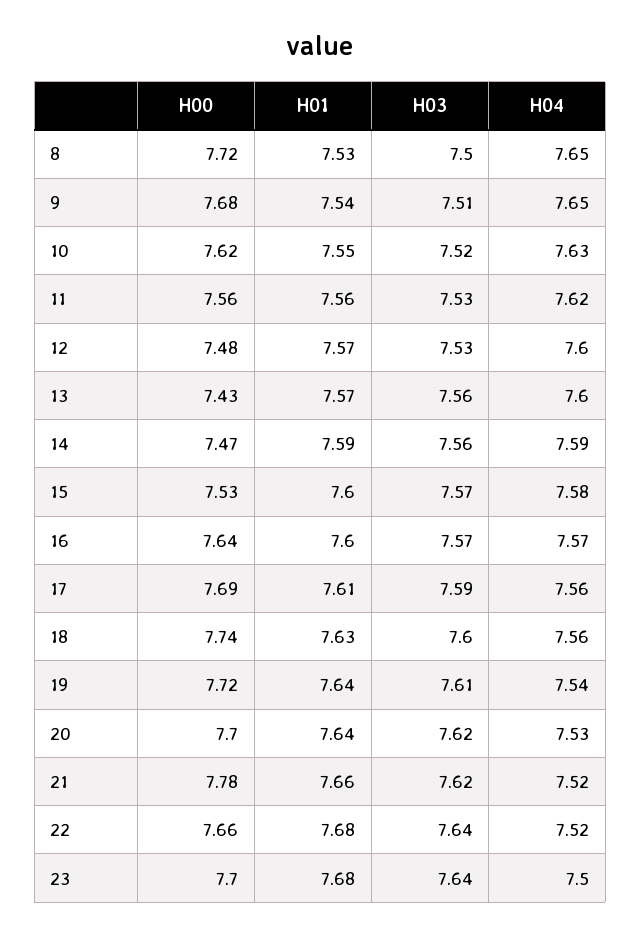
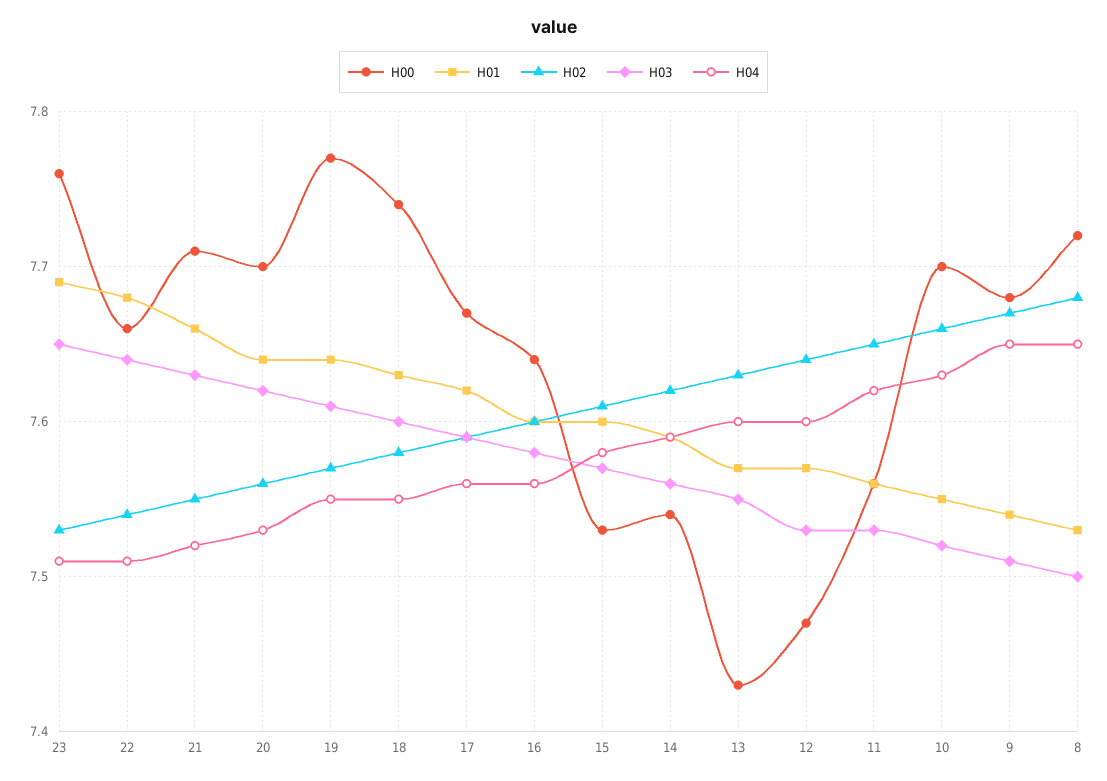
H00, 10: 7.62 -> 7.7
H00, 12: 7.48 -> 7.47
H03, 13: 7.56 -> 7.55
H00, 14: 7.47 -> 7.54
H03, 16: 7.57 -> 7.58
H04, 16: 7.57 -> 7.56
H00, 17: 7.69 -> 7.67
H01, 17: 7.61 -> 7.62
H04, 18: 7.56 -> 7.55
H00, 19: 7.72 -> 7.77
H04, 19: 7.54 -> 7.55
H00, 21: 7.78 -> 7.71
H03, 21: 7.62 -> 7.63
H04, 22: 7.52 -> 7.51
H00, 23: 7.7 -> 7.76
H01, 23: 7.68 -> 7.69
H03, 23: 7.64 -> 7.65
H04, 23: 7.5 -> 7.51
H02, 23: none -> 7.53
H02, 22: none -> 7.54
H02, 21: none -> 7.55
H02, 20: none -> 7.56
H02, 19: none -> 7.57
H02, 18: none -> 7.58
H02, 17: none -> 7.59
H02, 16: none -> 7.6
H02, 15: none -> 7.61
H02, 14: none -> 7.62
H02, 13: none -> 7.63
H02, 12: none -> 7.64
H02, 11: none -> 7.65
H02, 10: none -> 7.66
H02, 9: none -> 7.67
H02, 8: none -> 7.68

